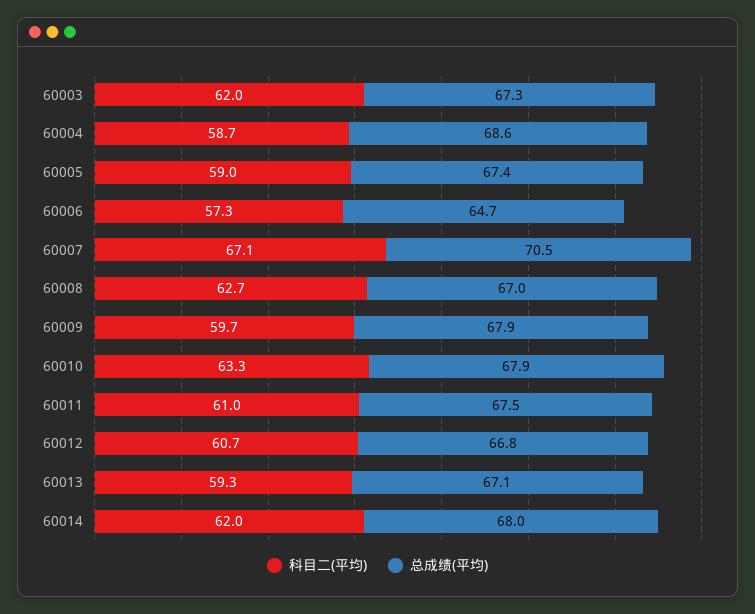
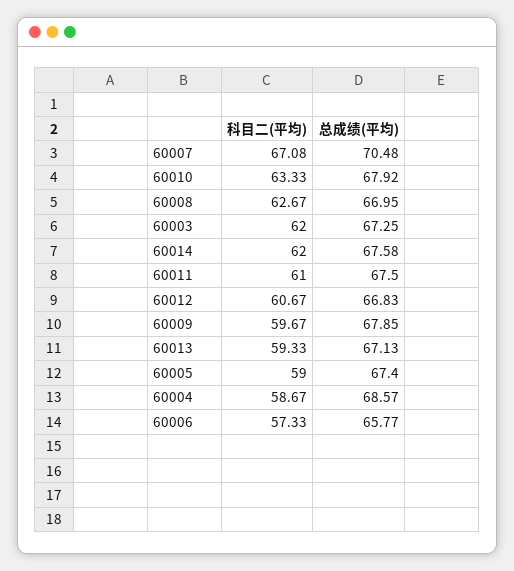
总成绩(平均), 60006: 64.7 -> 65.77
总成绩(平均), 60014: 68 -> 67.58

